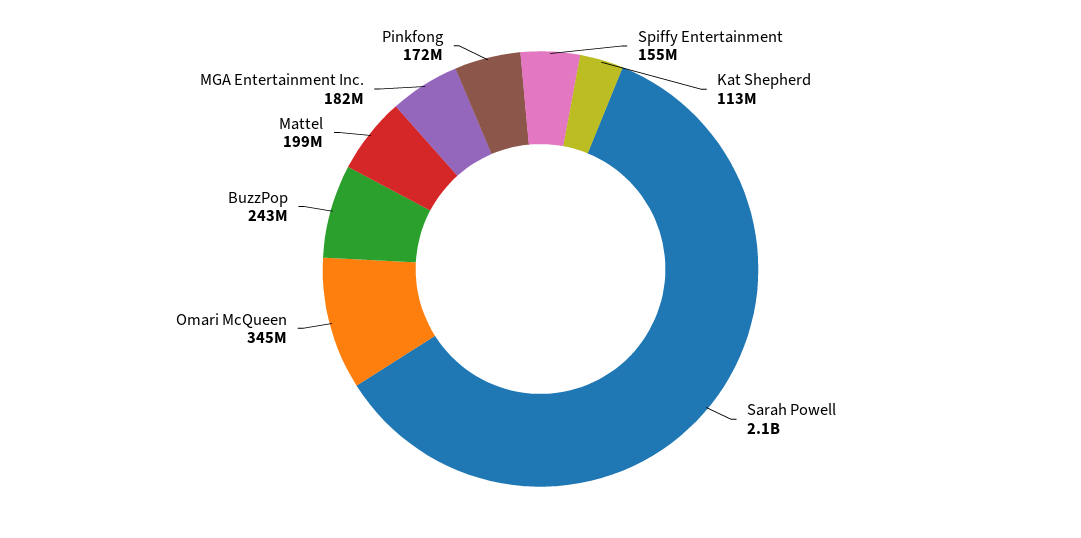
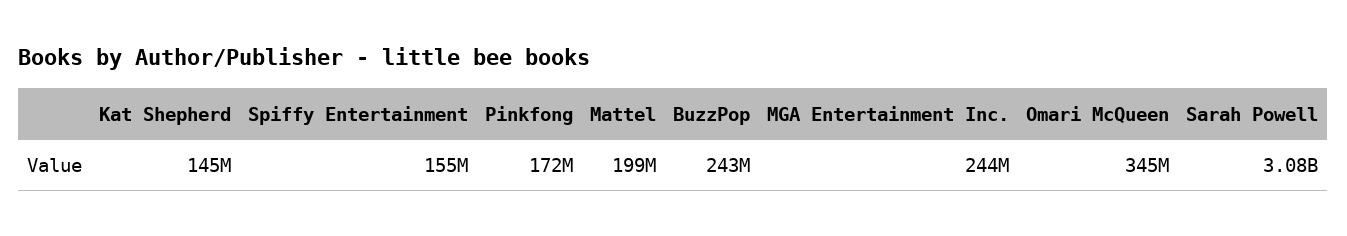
Kat Shepherd: 113000000 -> 145000000
Sarah Powell: 2100000000 -> 3080000000
MGA Entertainment Inc.: 182000000 -> 244000000

